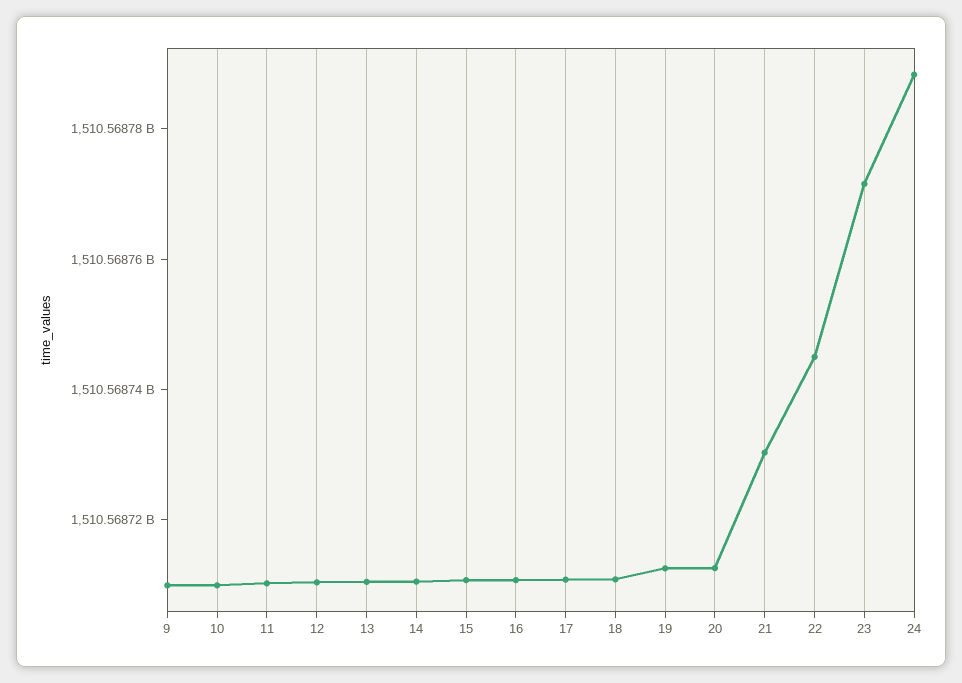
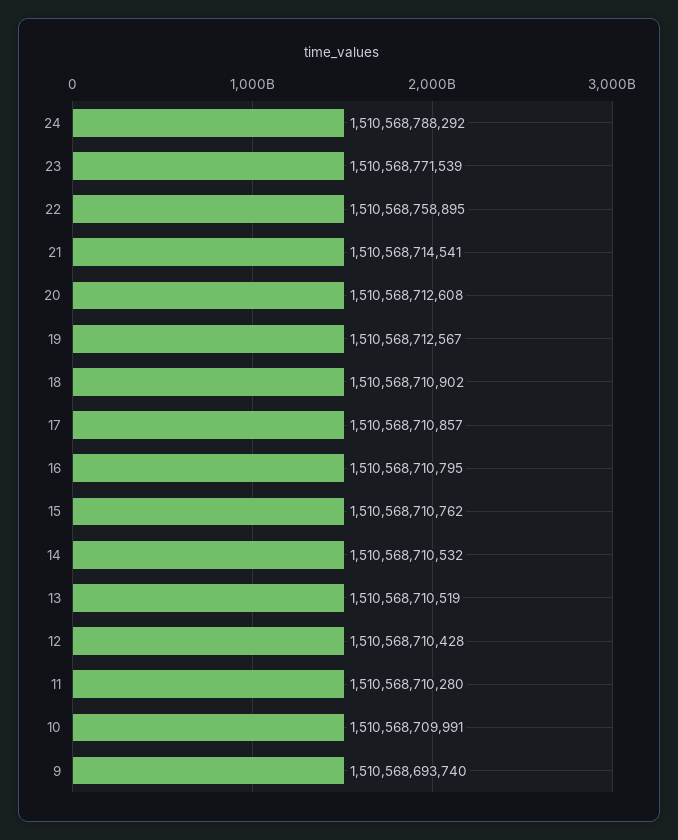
9: 1510568710000 -> 1510568693740
21: 1510568730000 -> 1510568714541
22: 1510568745000 -> 1510568758895

